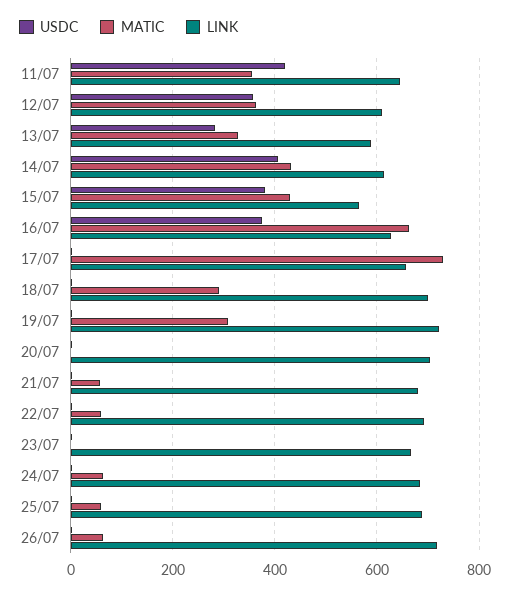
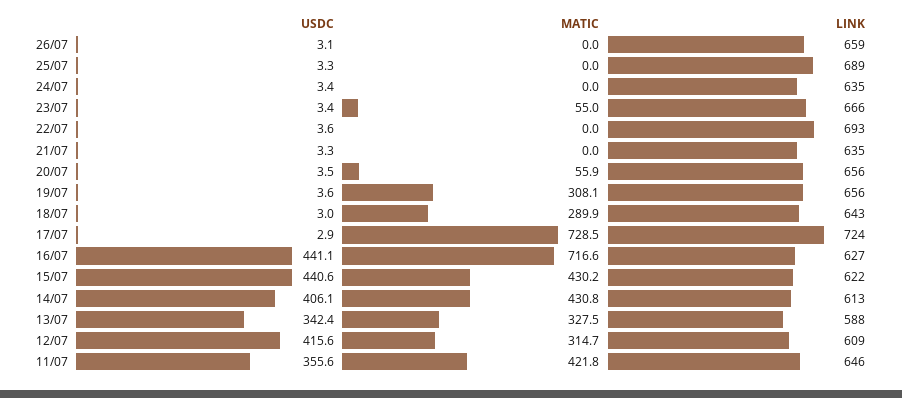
USDC, 11/07: 420 -> 355.6
MATIC, 11/07: 360 -> 421.8
USDC, 12/07: 360 -> 415.6
MATIC, 12/07: 360 -> 314.7
USDC, 13/07: 280 -> 342.4
USDC, 15/07: 380 -> 440.6
LINK, 15/07: 560 -> 622
USDC, 16/07: 380 -> 441.1
MATIC, 16/07: 660 -> 716.6
LINK, 17/07: 660 -> 724
LINK, 18/07: 700 -> 643
LINK, 19/07: 720 -> 656
MATIC, 20/07: 0 -> 55.9
LINK, 20/07: 700 -> 656
MATIC, 21/07: 60 -> 0
LINK, 21/07: 680 -> 635
MATIC, 22/07: 60 -> 0
MATIC, 23/07: 0 -> 55
MATIC, 24/07: 60 -> 0
LINK, 24/07: 680 -> 635
MATIC, 25/07: 60 -> 0
MATIC, 26/07: 60 -> 0
LINK, 26/07: 720 -> 659

